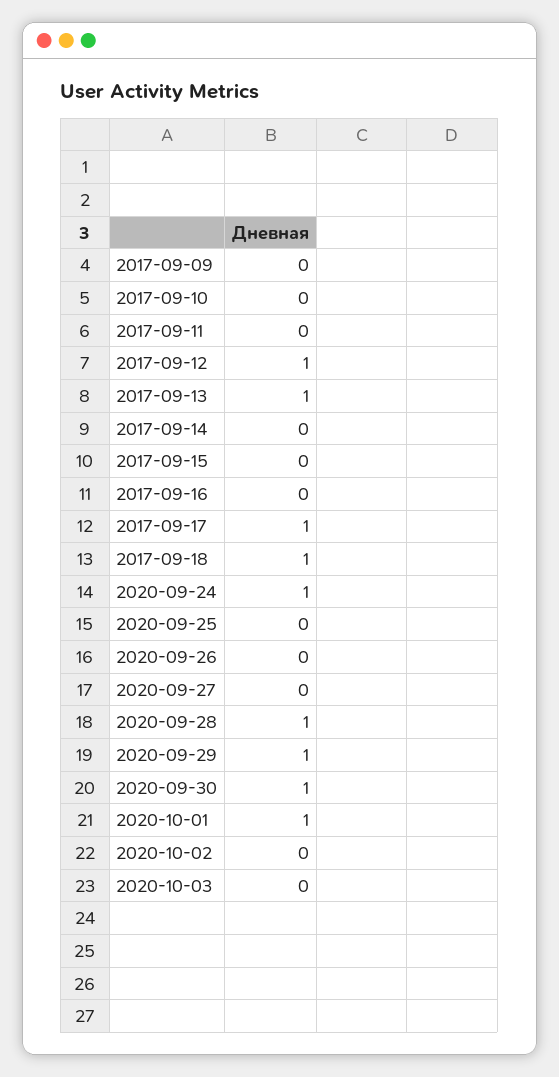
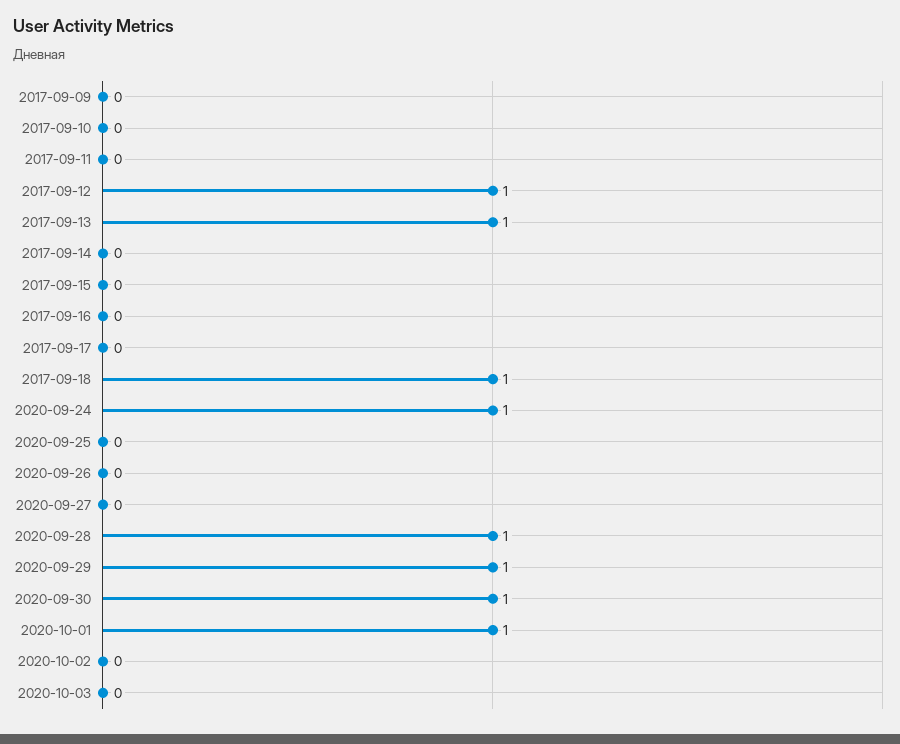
2017-09-17: 1 -> 0

